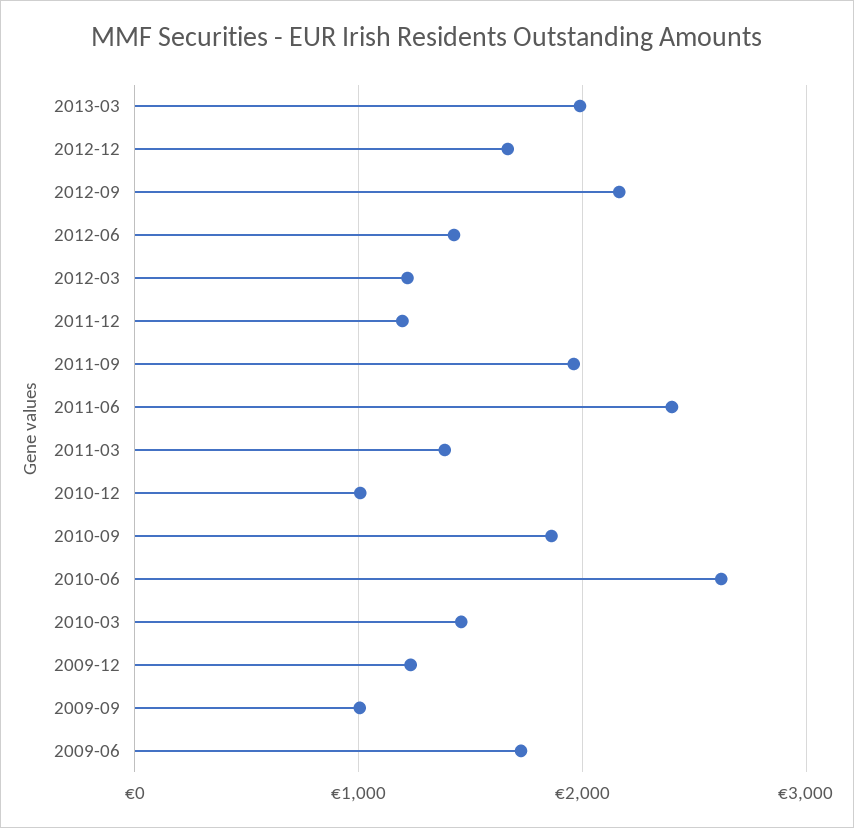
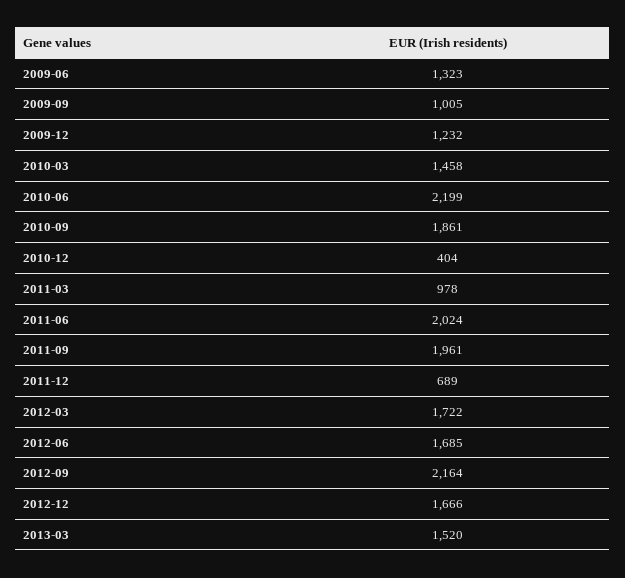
2013-03: 2000 -> 1520
2012-06: 1400 -> 1685
2012-03: 1200 -> 1722
2011-12: 1200 -> 689
2011-06: 2400 -> 2024
2011-03: 1400 -> 978
2010-12: 1000 -> 404
2010-06: 2600 -> 2199
2009-06: 1700 -> 1323

